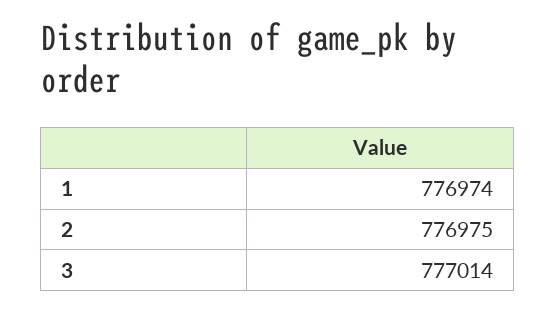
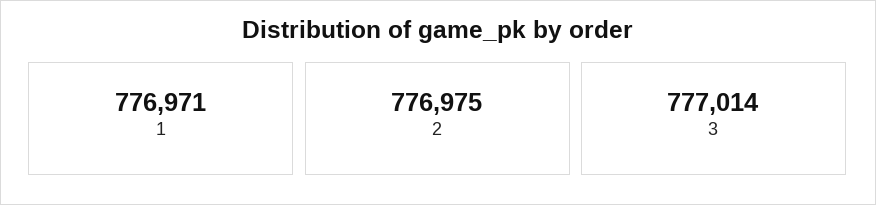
1: 776974 -> 776971

